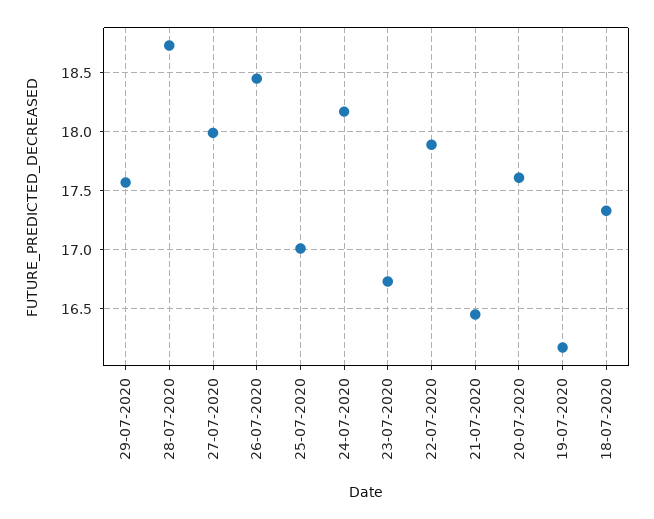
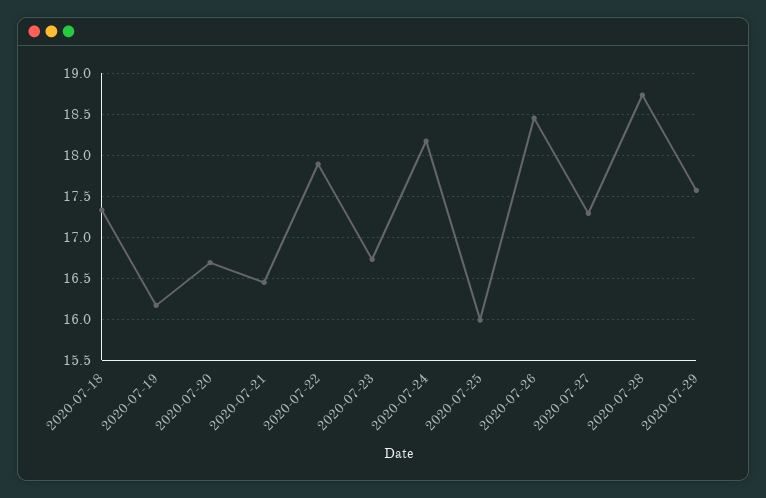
27-07-2020: 18 -> 17.3
25-07-2020: 17 -> 16
20-07-2020: 17.6 -> 16.7

